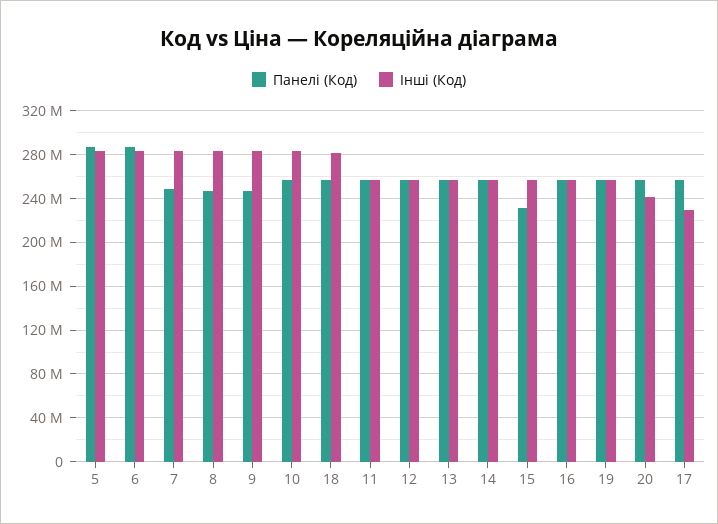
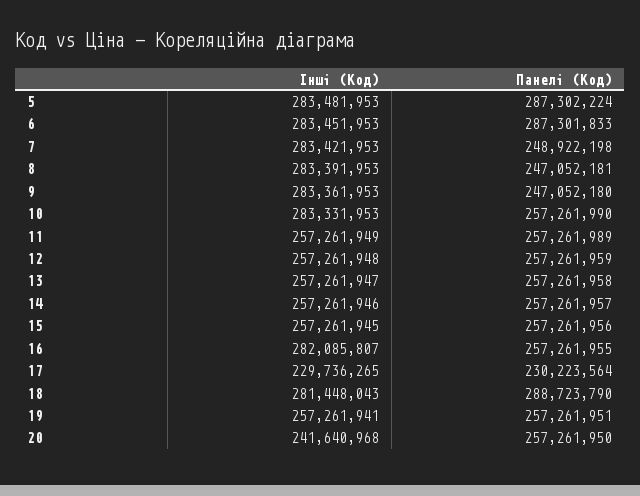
Панелі (Код), 18: 260000000 -> 288723790
Панелі (Код), 15: 230000000 -> 257261956
Інші (Код), 16: 260000000 -> 282085807
Панелі (Код), 17: 260000000 -> 230223564

